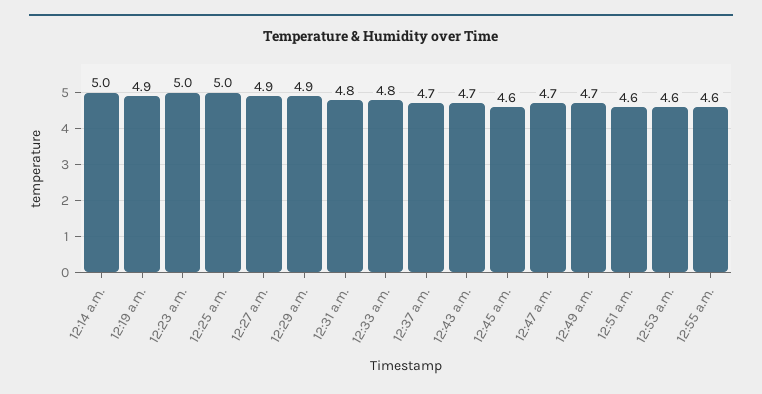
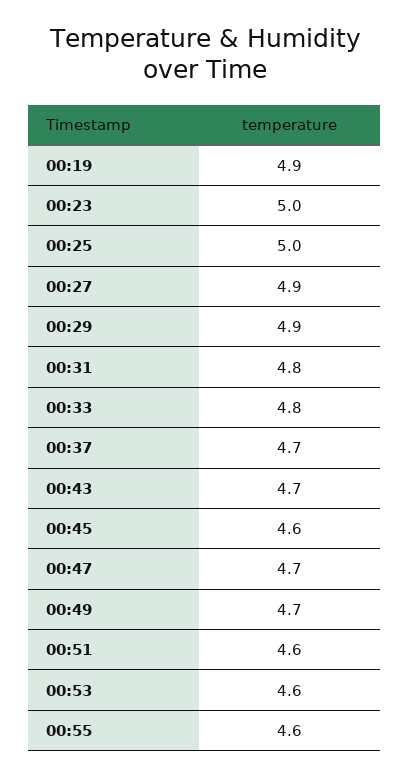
12:14 a.m.: 5 -> none

